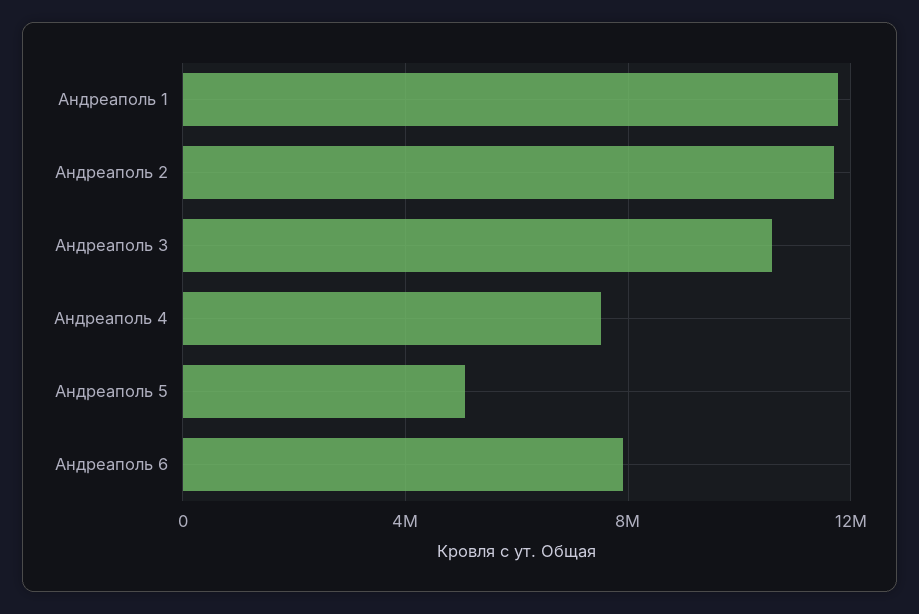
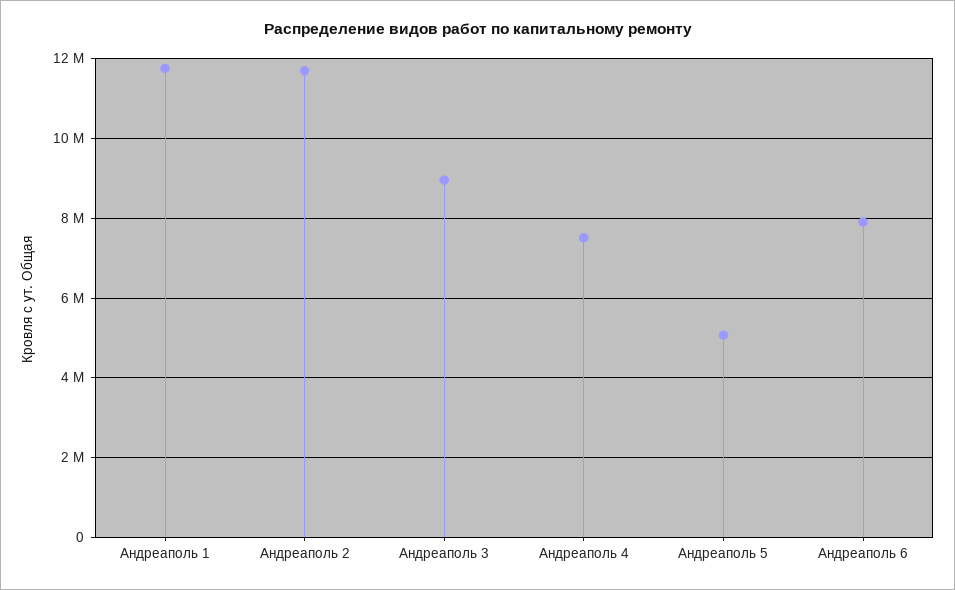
Андреаполь 3: 10500000 -> 9000000

